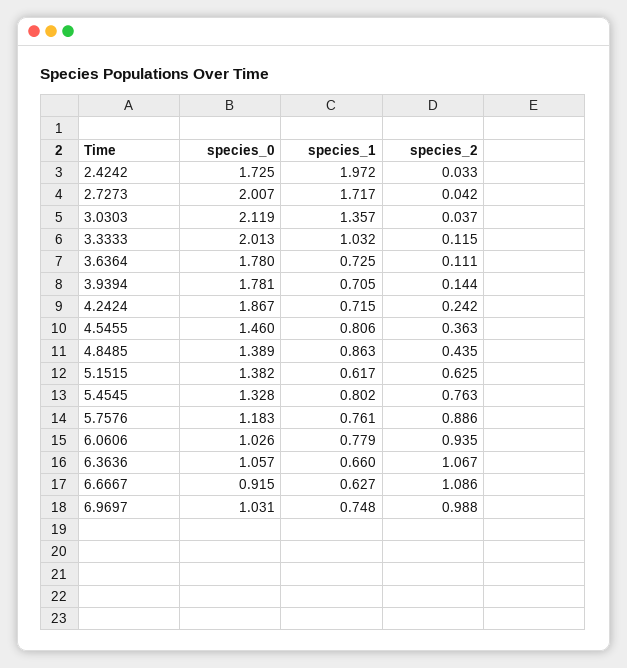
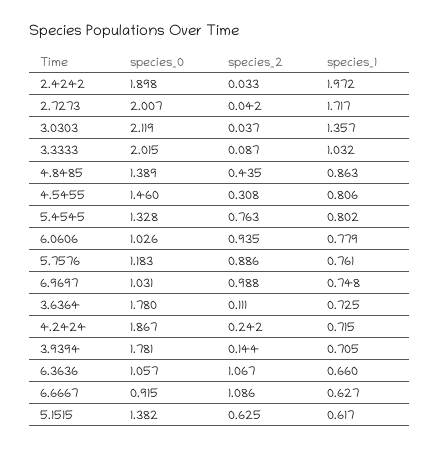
species_0, 2.4242: 1.725 -> 1.898
species_0, 3.3333: 2.013 -> 2.015
species_2, 3.3333: 0.115 -> 0.087
species_2, 4.5455: 0.363 -> 0.308

